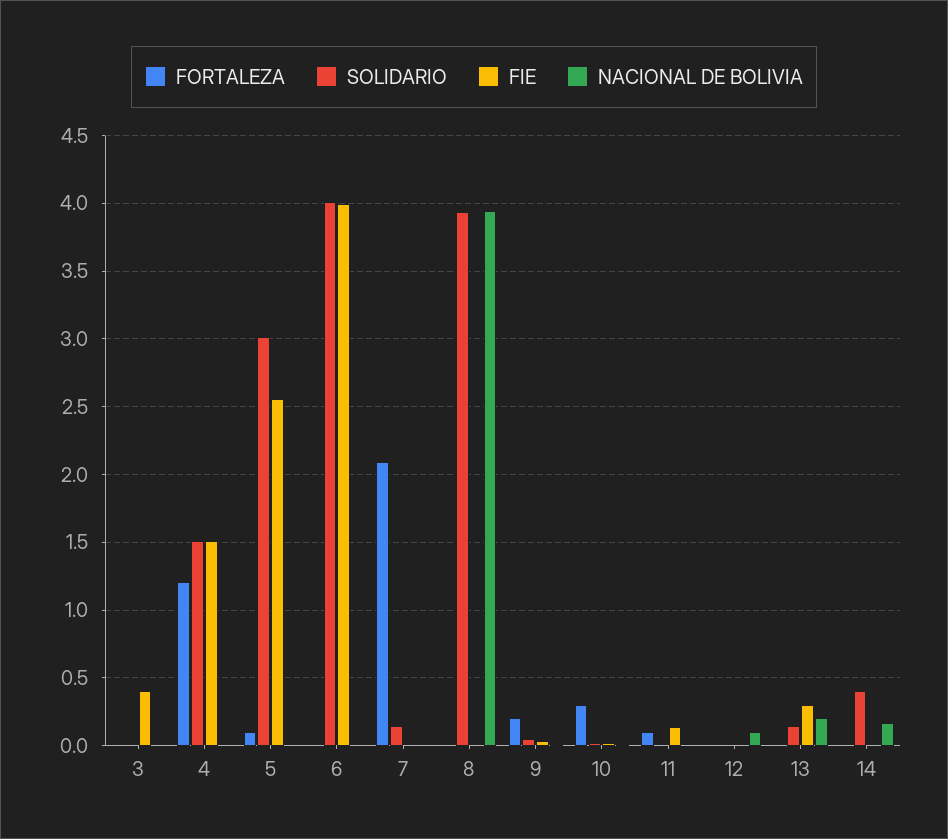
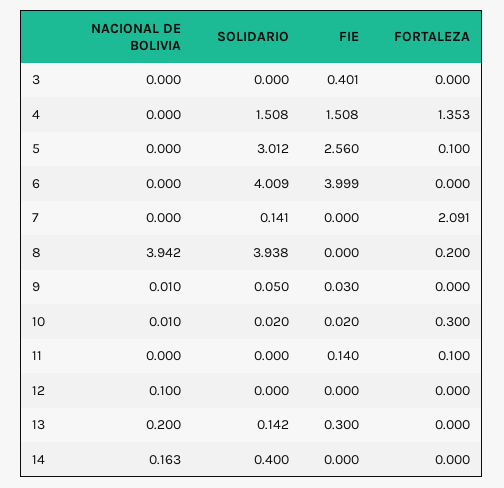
FORTALEZA, 4: 1.2 -> 1.353
FORTALEZA, 8: 0 -> 0.2
FORTALEZA, 9: 0.2 -> 0

